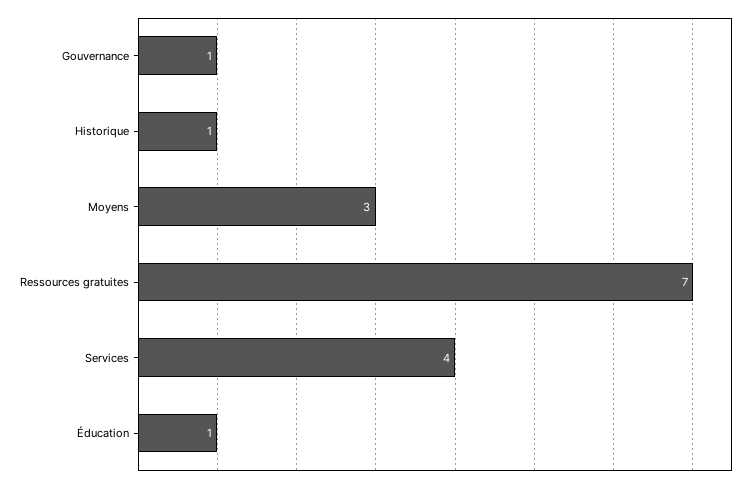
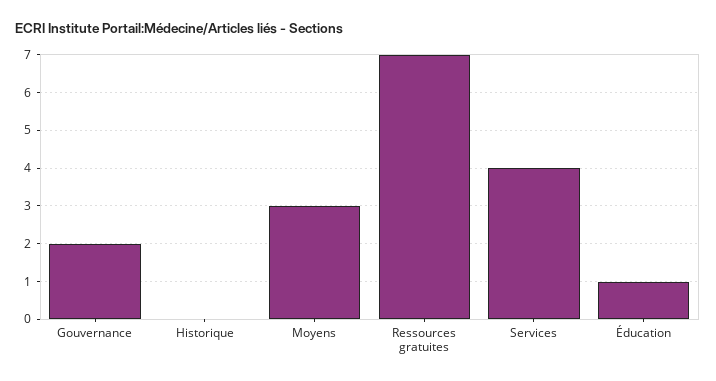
Gouvernance: 1 -> 2
Historique: 1 -> 0

